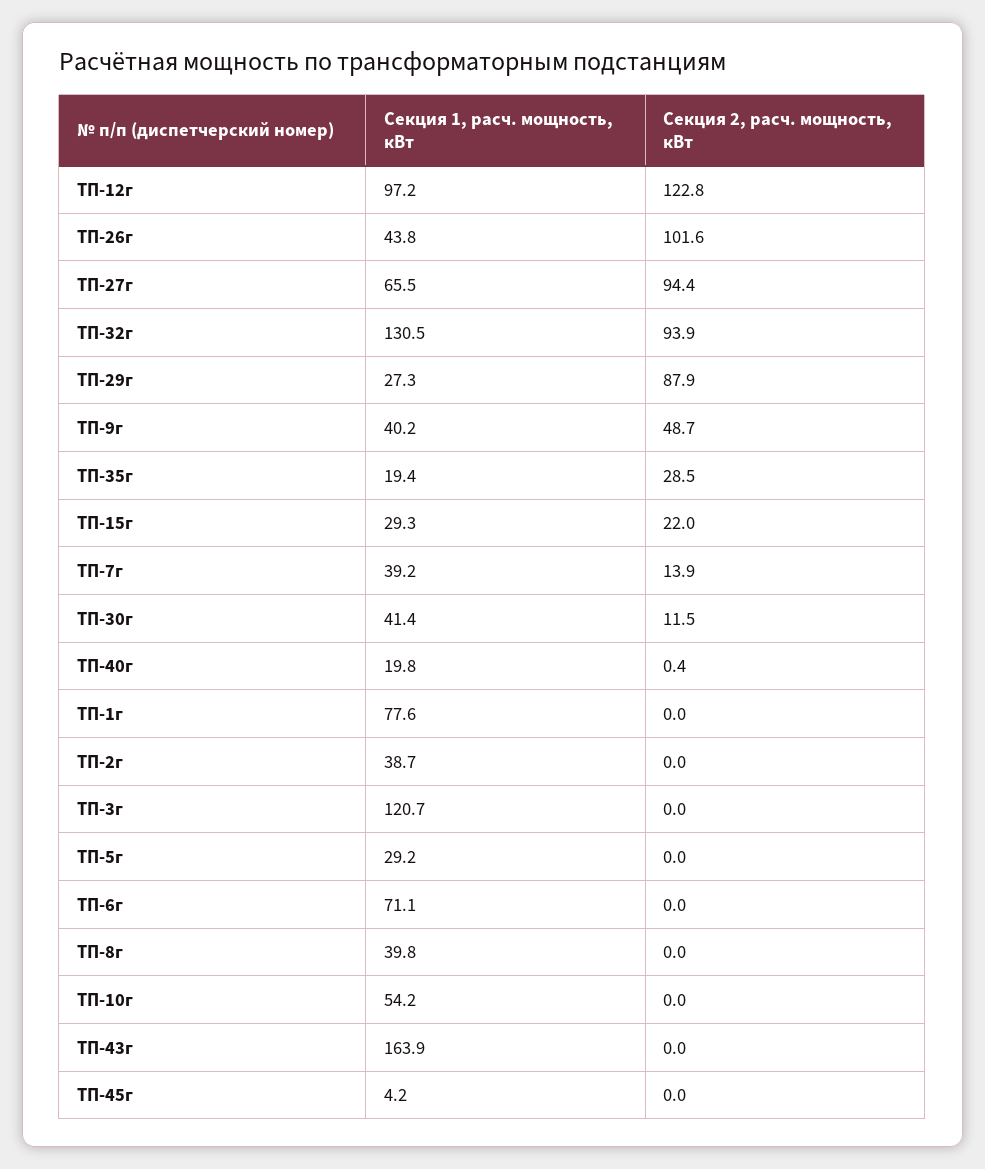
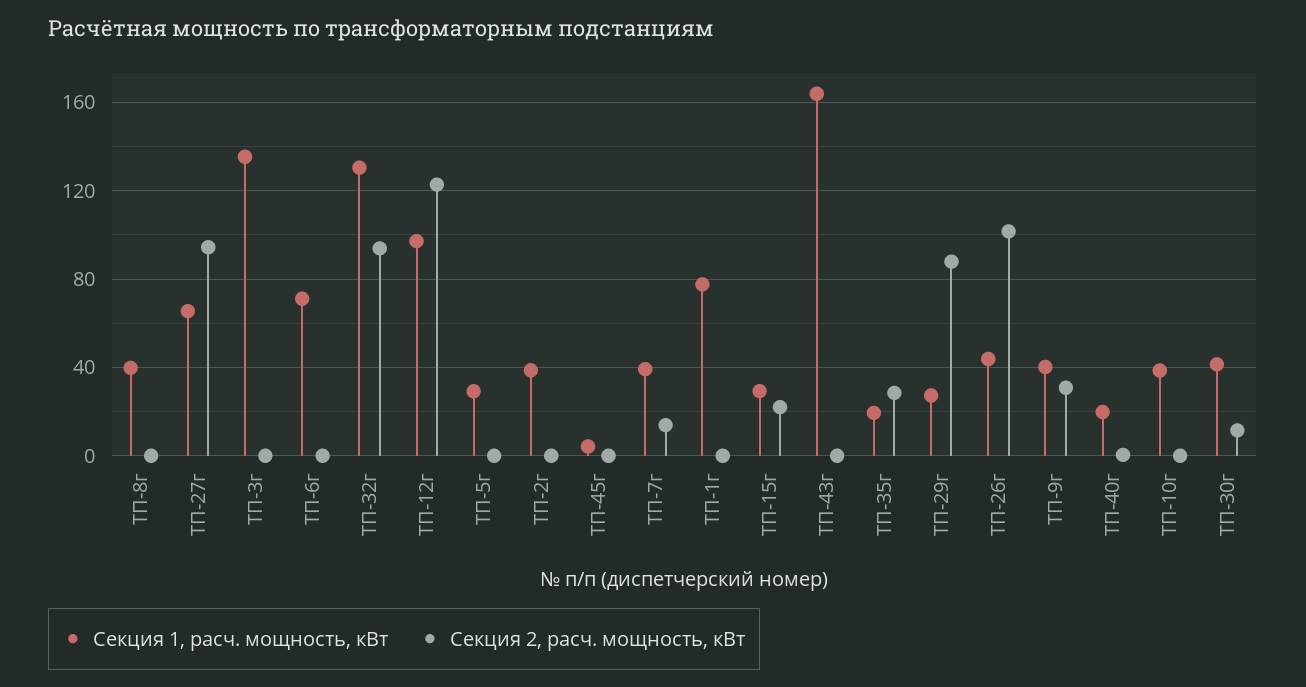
Секция 2, расч. мощность, кВт, ТП-9г: 48.7 -> 30
Секция 1, расч. мощность, кВт, ТП-3г: 120.7 -> 135
Секция 1, расч. мощность, кВт, ТП-10г: 54.2 -> 40

